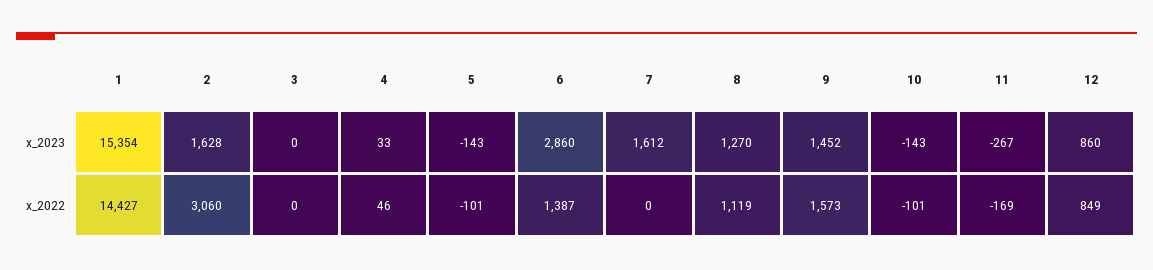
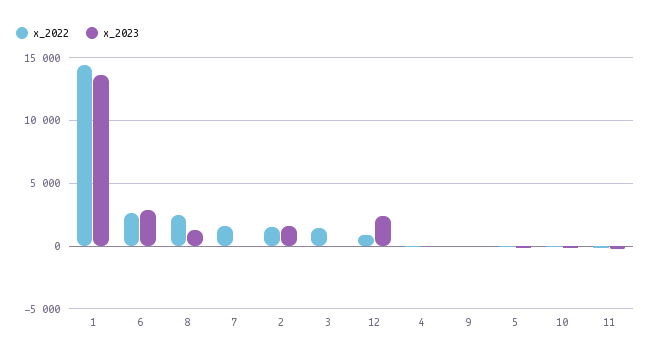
x_2023, 1: 15354 -> 13500
x_2023, 7: 1612 -> 0
x_2023, 9: 1452 -> 0
x_2023, 12: 860 -> 2500
x_2022, 2: 3060 -> 1500
x_2022, 3: 0 -> 1500
x_2022, 6: 1387 -> 2500
x_2022, 7: 0 -> 1500
x_2022, 8: 1119 -> 2500
x_2022, 9: 1573 -> 0

